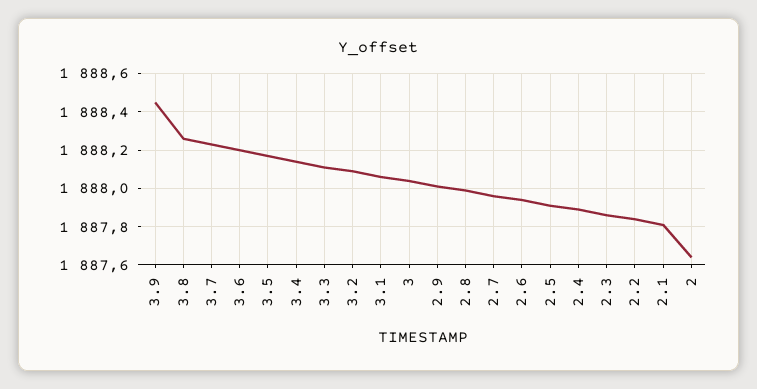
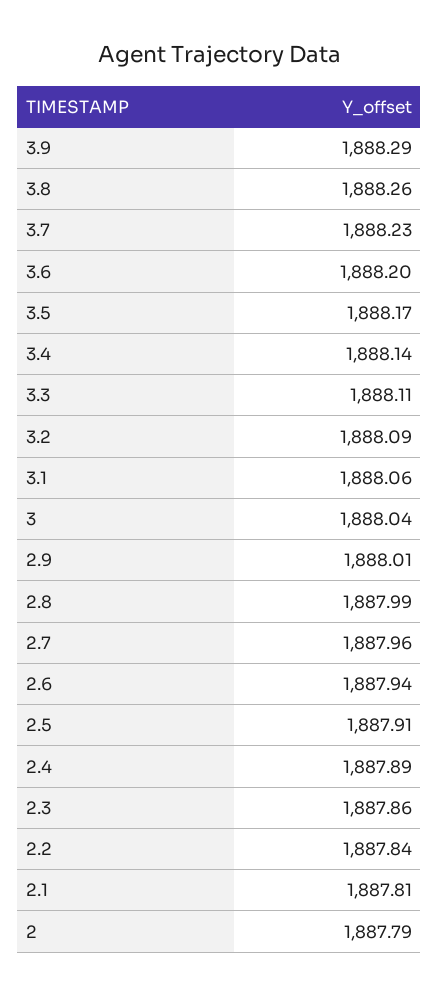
3.9: 1888.45 -> 1888.29
2: 1887.65 -> 1887.79

